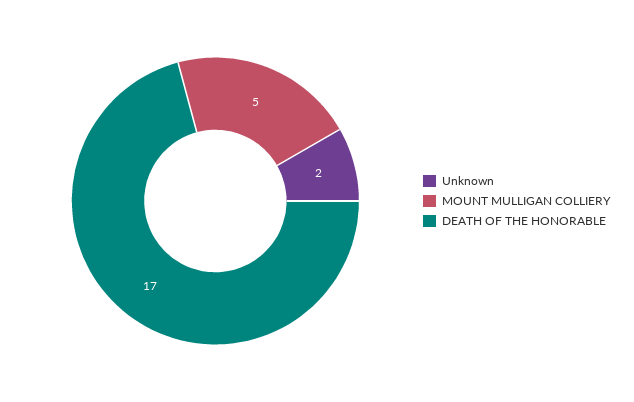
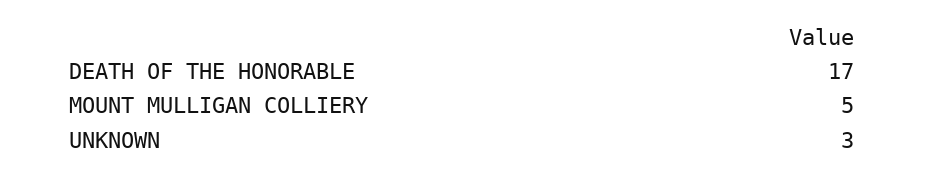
Unknown: 2 -> 3

